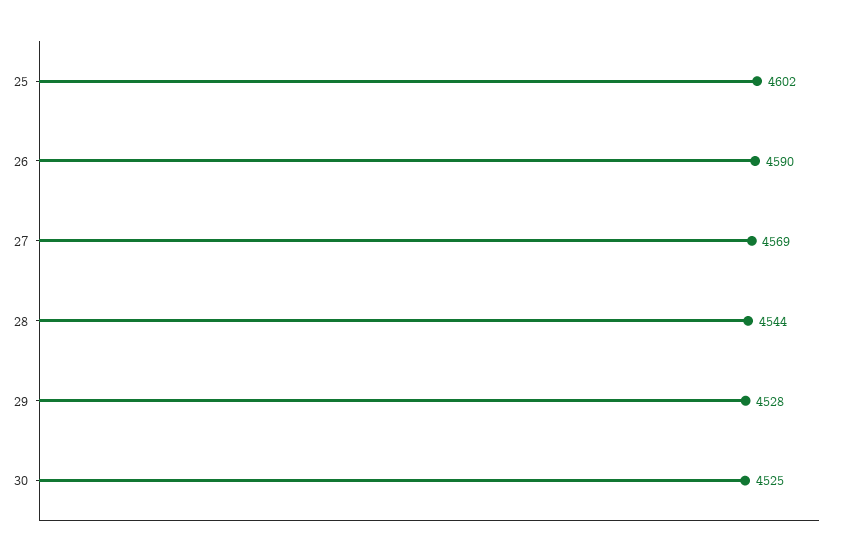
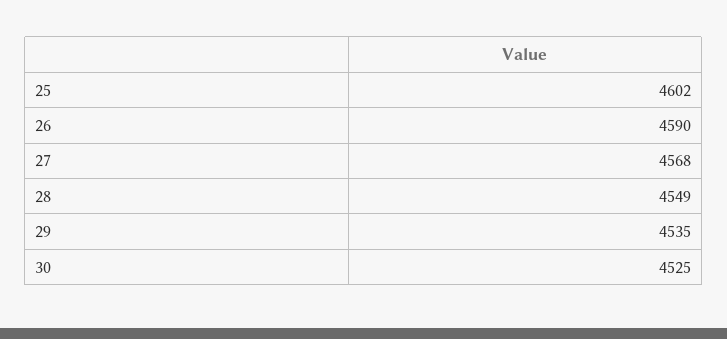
27: 4569 -> 4568
28: 4544 -> 4549
29: 4528 -> 4535

